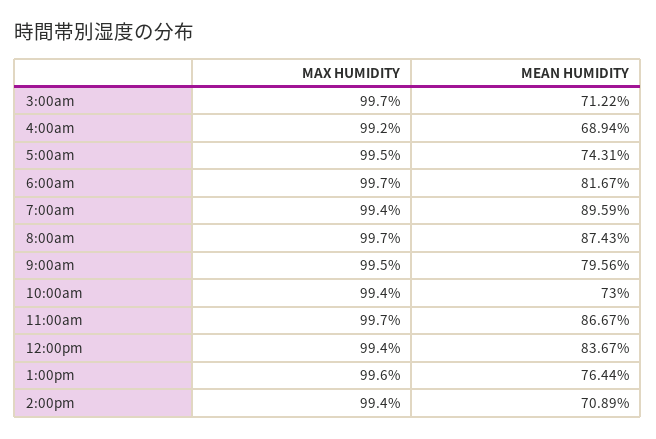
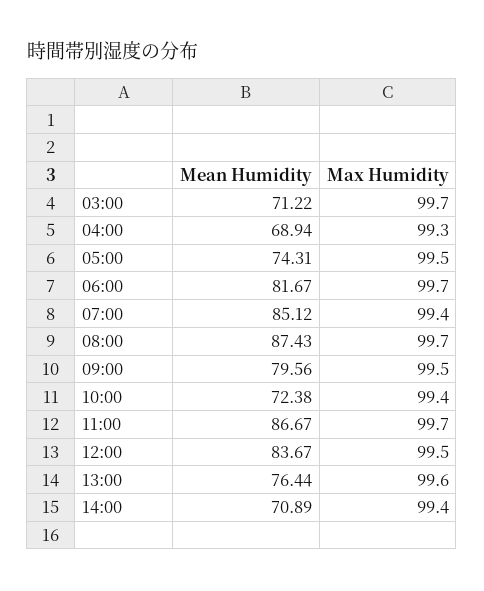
MAX HUMIDITY, 4:00am: 99.2 -> 99.3
MEAN HUMIDITY, 7:00am: 89.59 -> 85.12
MEAN HUMIDITY, 10:00am: 73 -> 72.38
MAX HUMIDITY, 12:00pm: 99.4 -> 99.5

